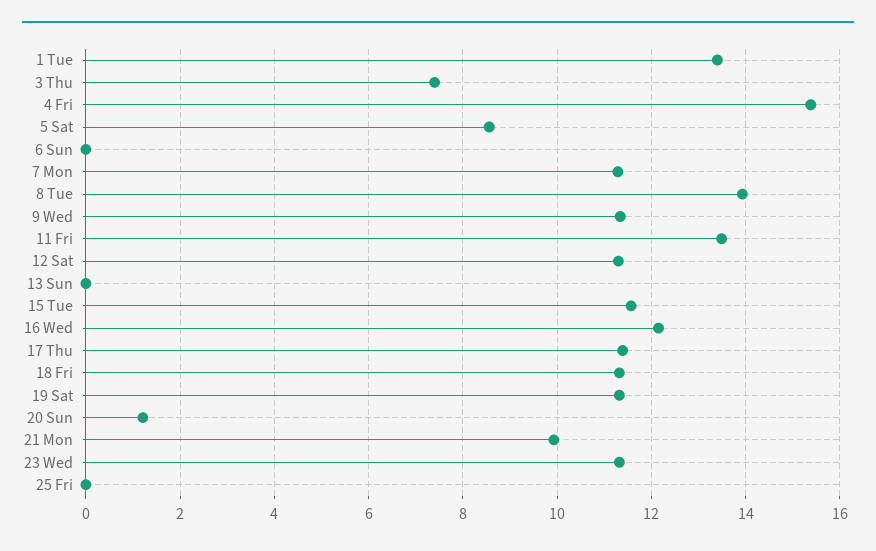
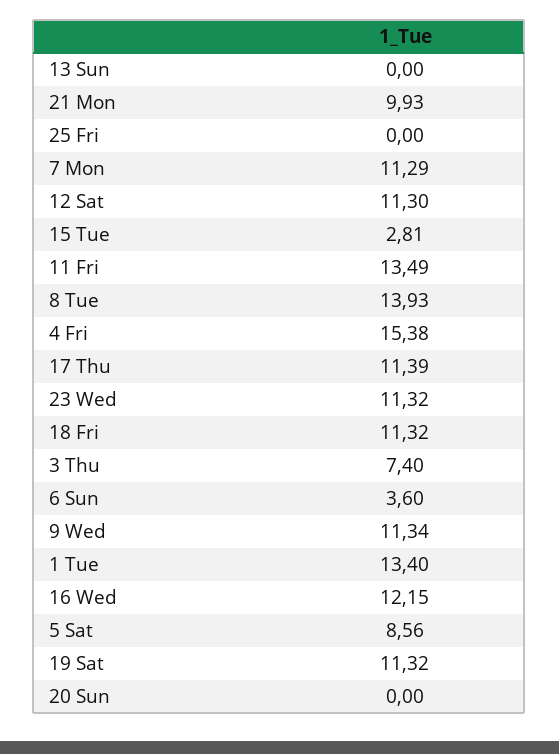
6 Sun: 0 -> 3.6
15 Tue: 11.6 -> 2.81
20 Sun: 1.2 -> 0

